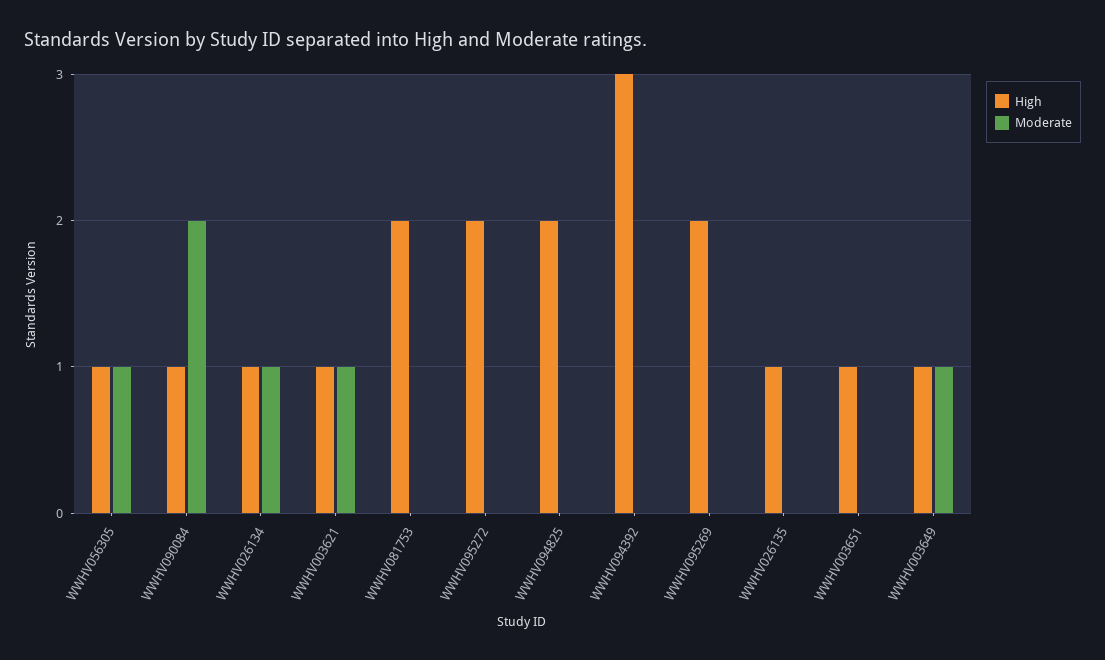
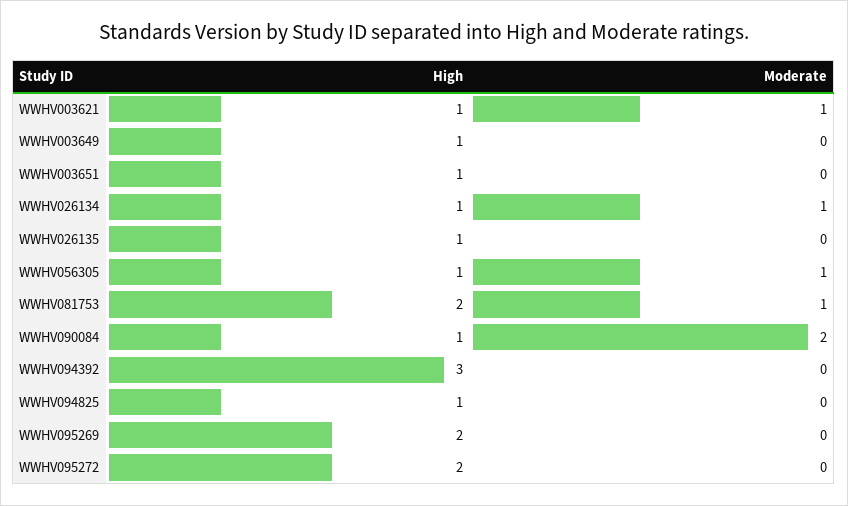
Moderate, WWHV081753: 0 -> 1
High, WWHV094825: 2 -> 1
Moderate, WWHV003649: 1 -> 0

